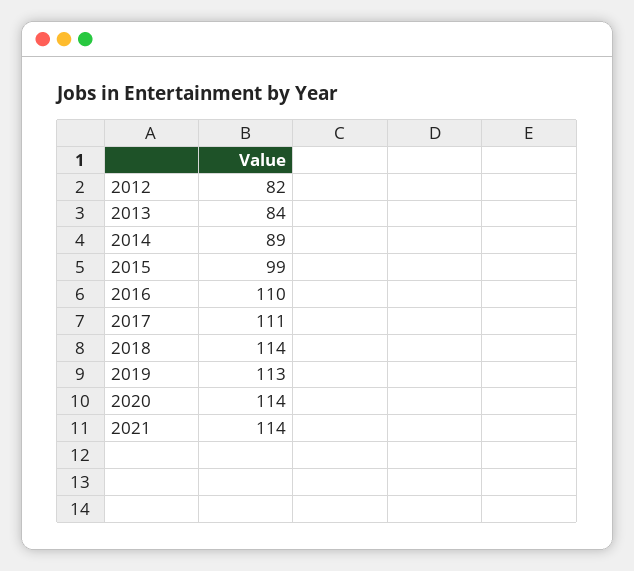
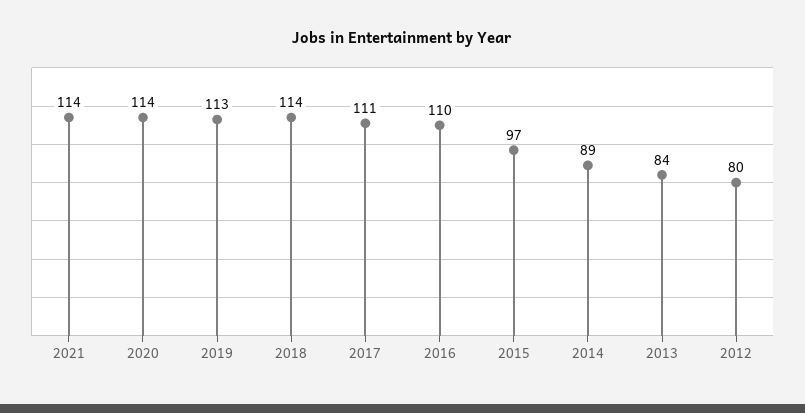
2012: 82 -> 80
2015: 99 -> 97

